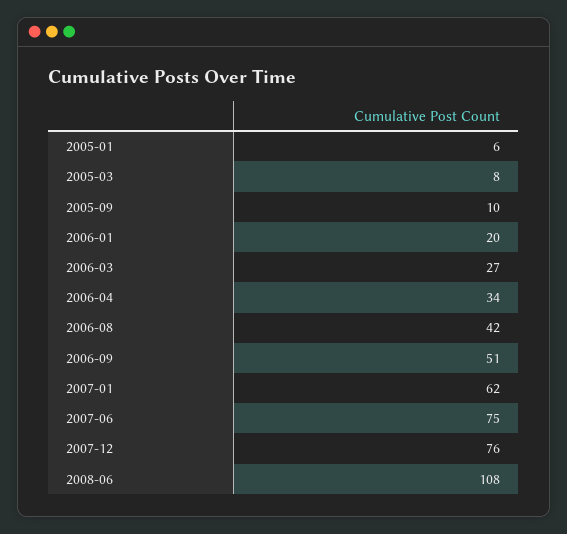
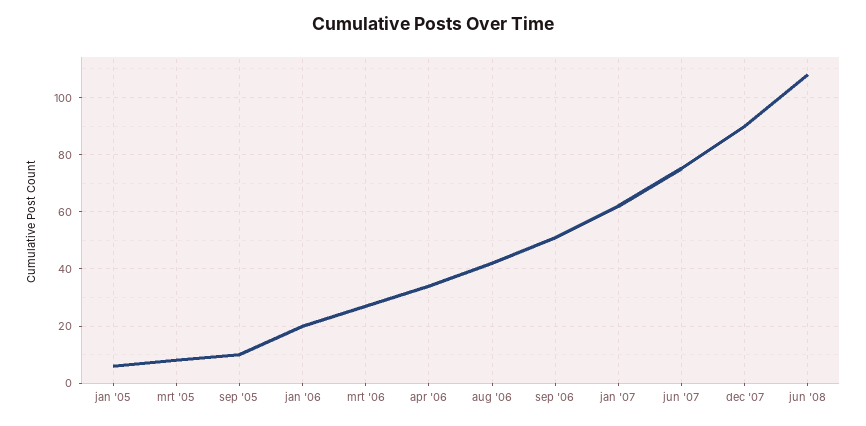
2007-12: 76 -> 90

